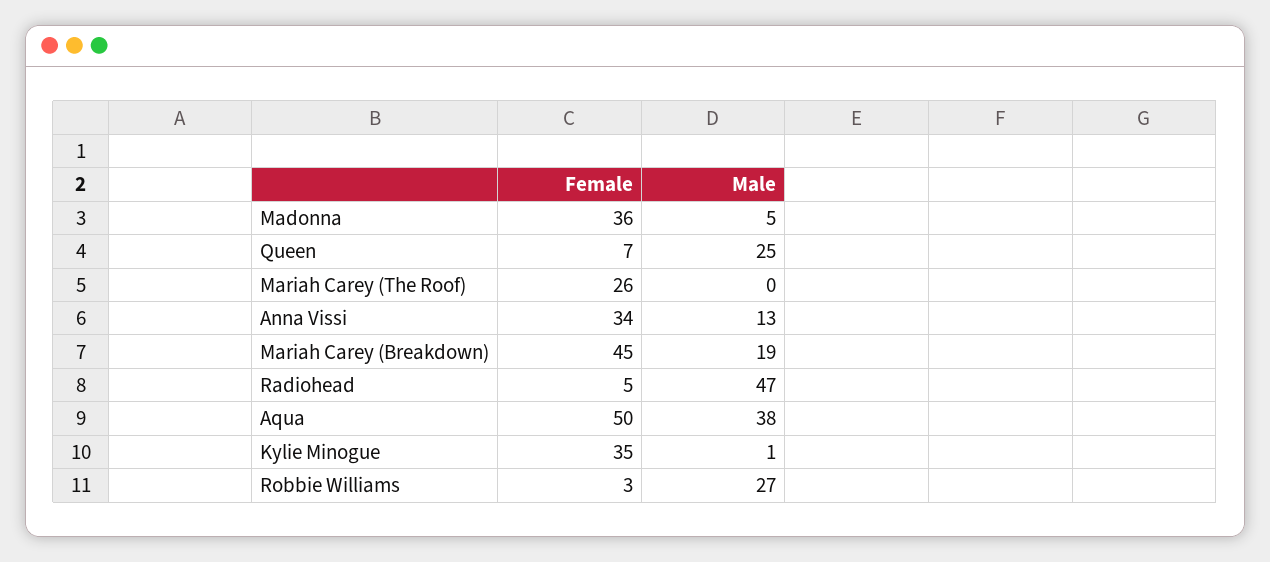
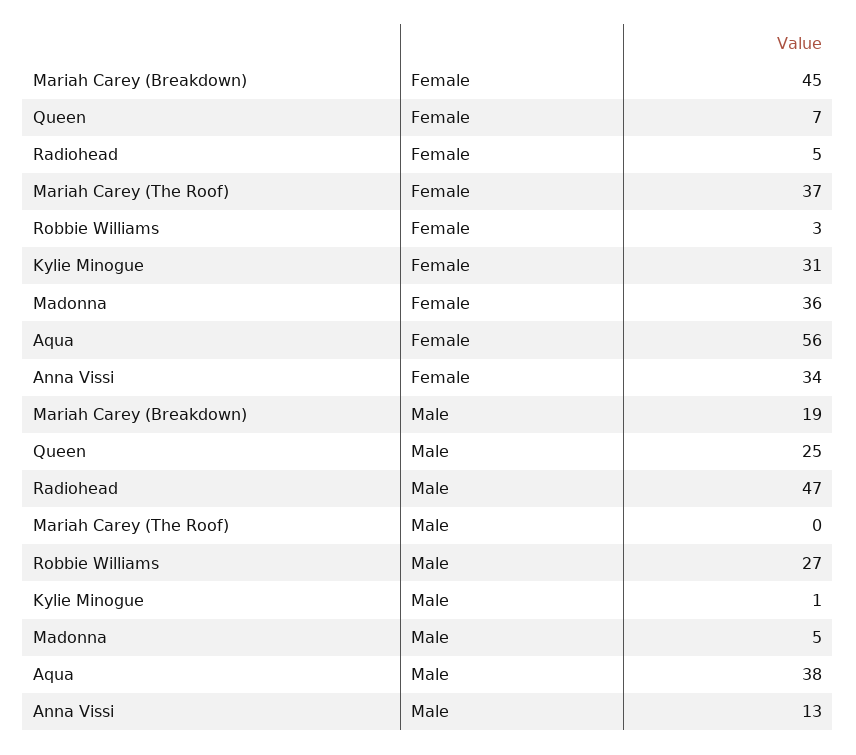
Female, Mariah Carey (The Roof): 26 -> 37
Female, Aqua: 50 -> 56
Female, Kylie Minogue: 35 -> 31

